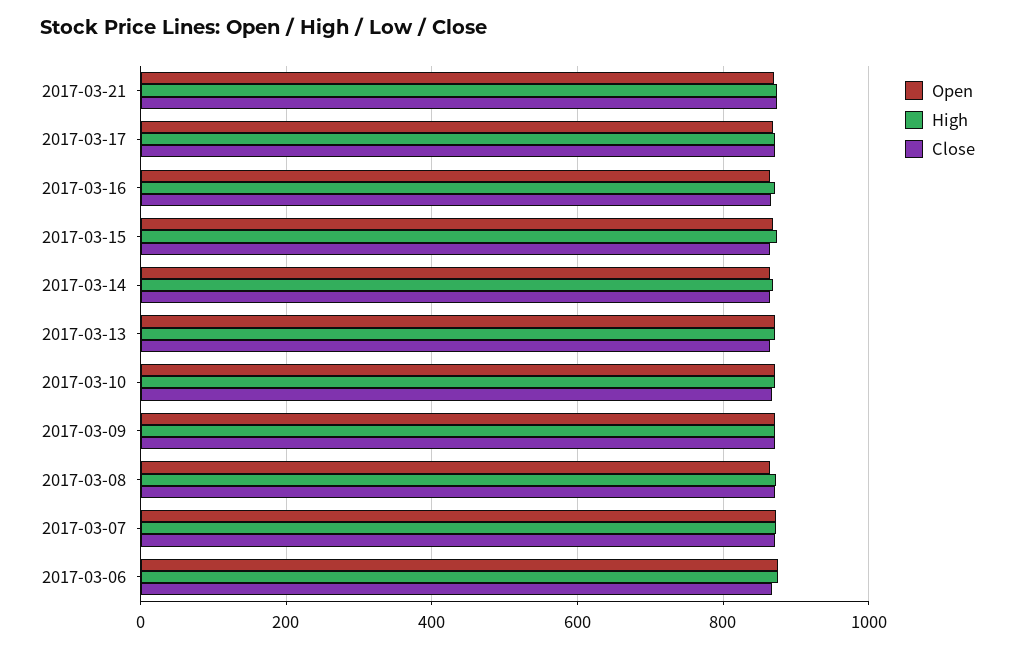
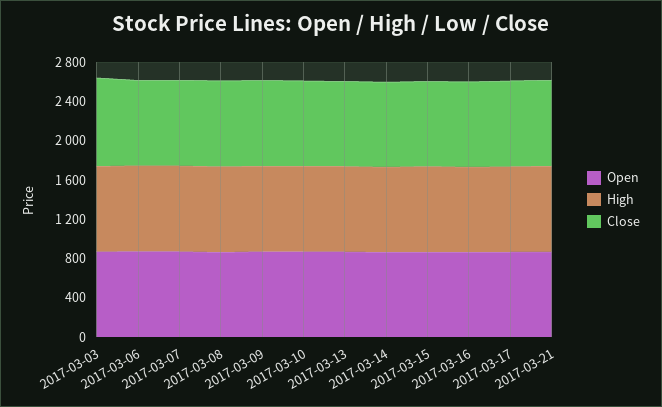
Open, 2017-03-03: none -> 900
High, 2017-03-03: none -> 900
Close, 2017-03-03: none -> 900

